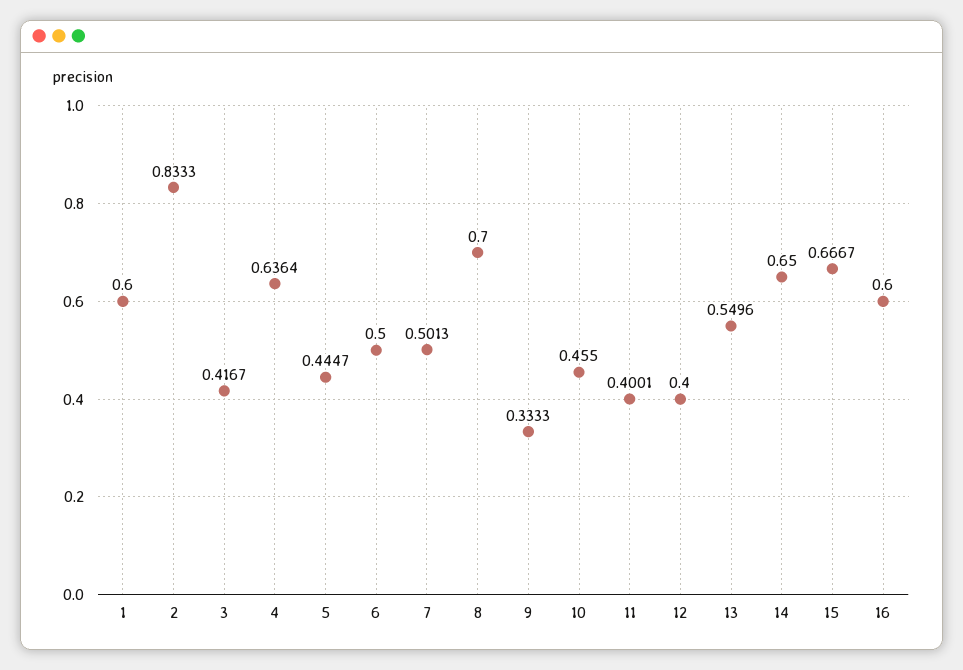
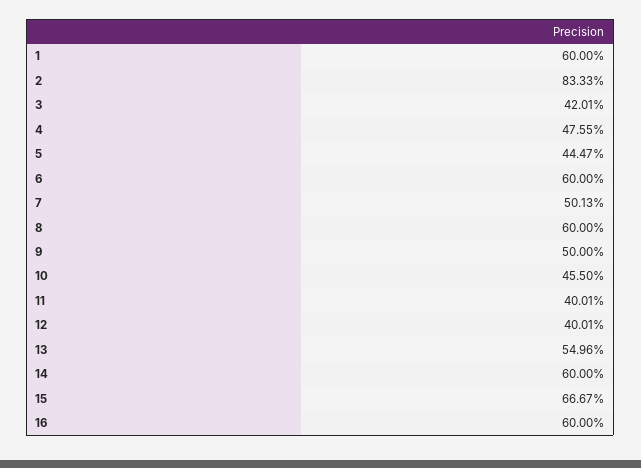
3: 0.4167 -> 0.4201
4: 0.6364 -> 0.4755
6: 0.5 -> 0.6
8: 0.7 -> 0.6
9: 0.3333 -> 0.5
12: 0.4 -> 0.4001
14: 0.65 -> 0.6

